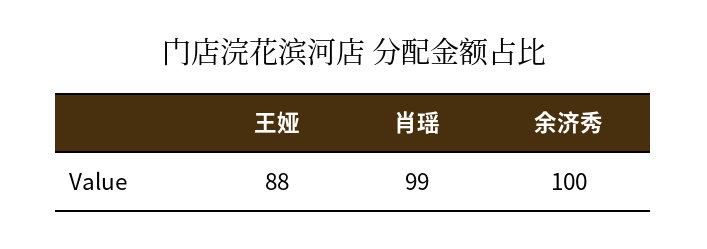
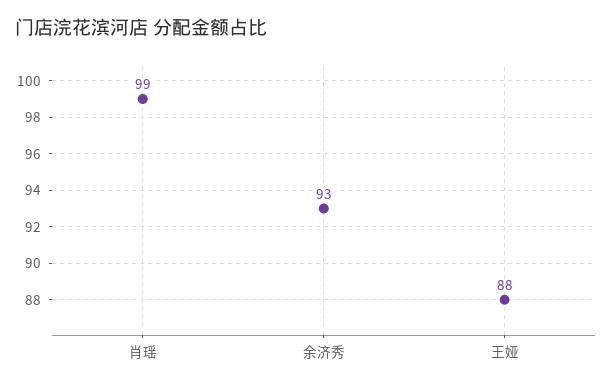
余济秀: 100 -> 93

